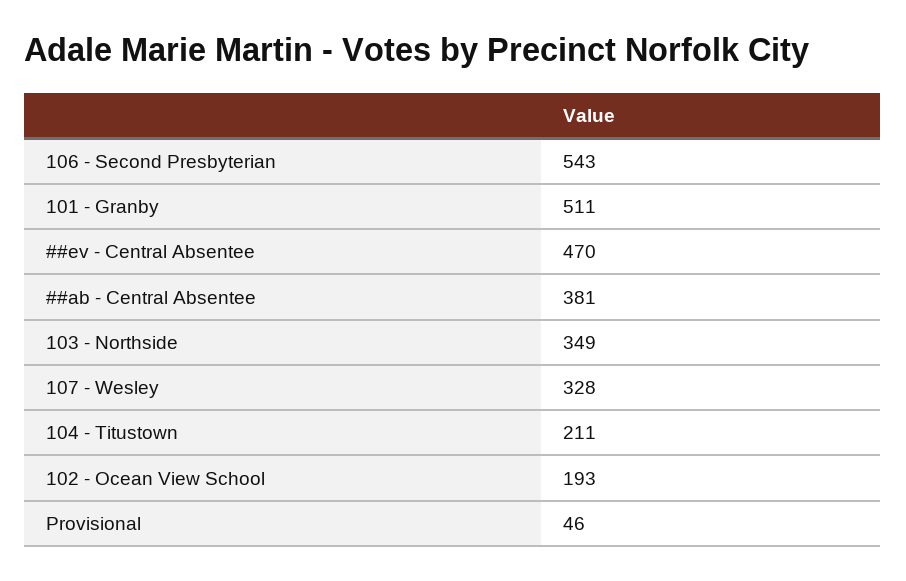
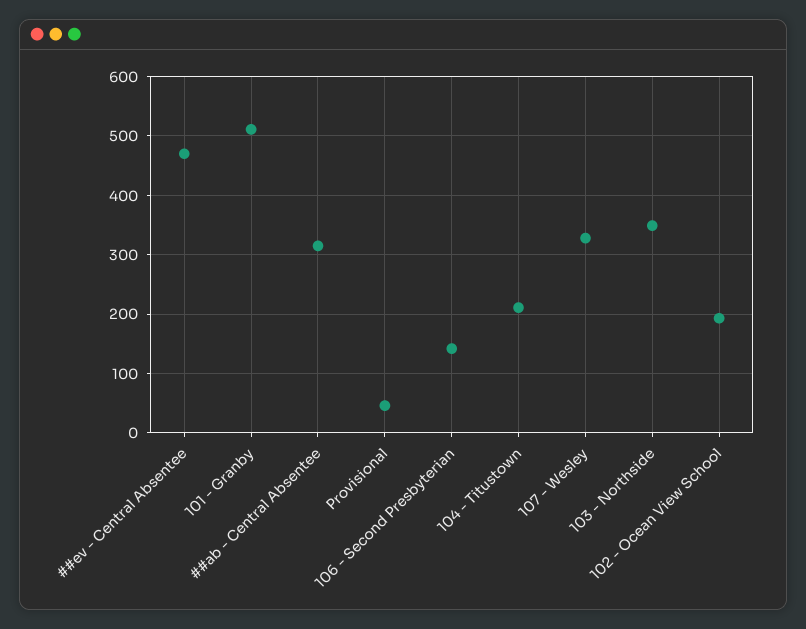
106 - Second Presbyterian: 543 -> 140
##ab - Central Absentee: 381 -> 320

